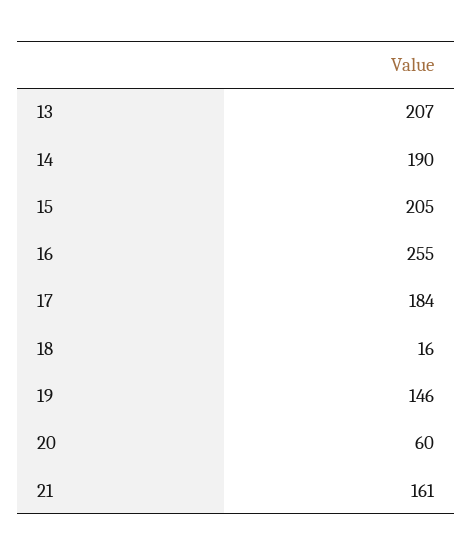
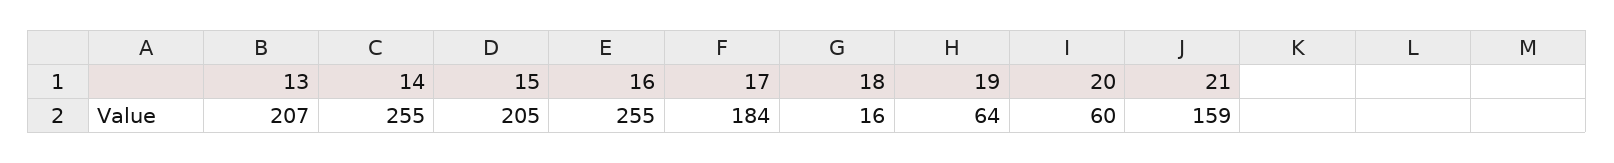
14: 190 -> 255
19: 146 -> 64
21: 161 -> 159

